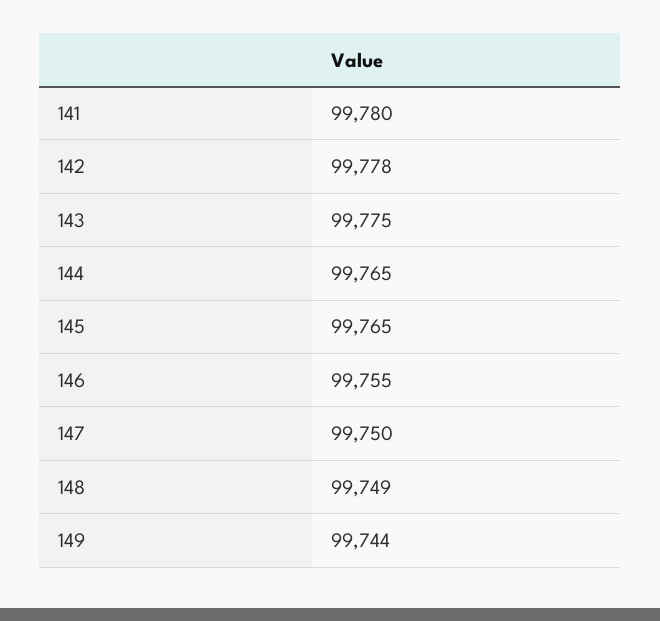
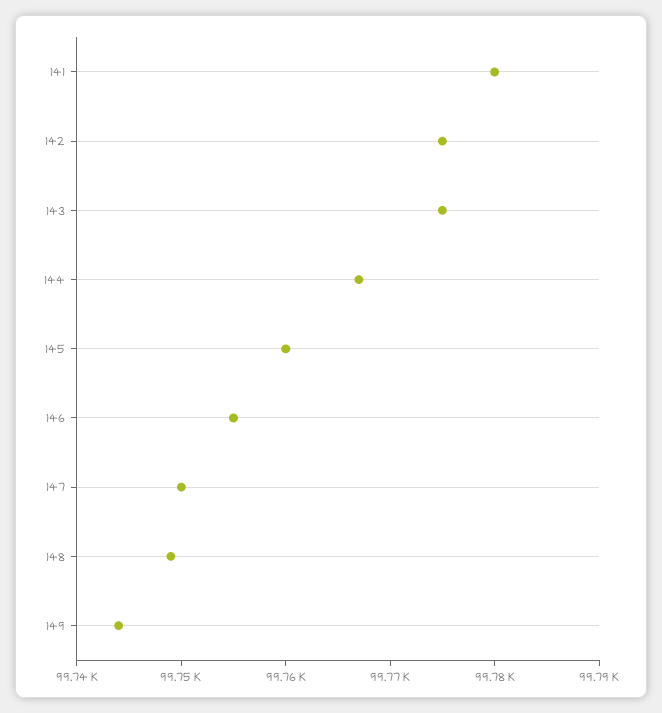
142: 99778 -> 99775
144: 99765 -> 99767
145: 99765 -> 99760

